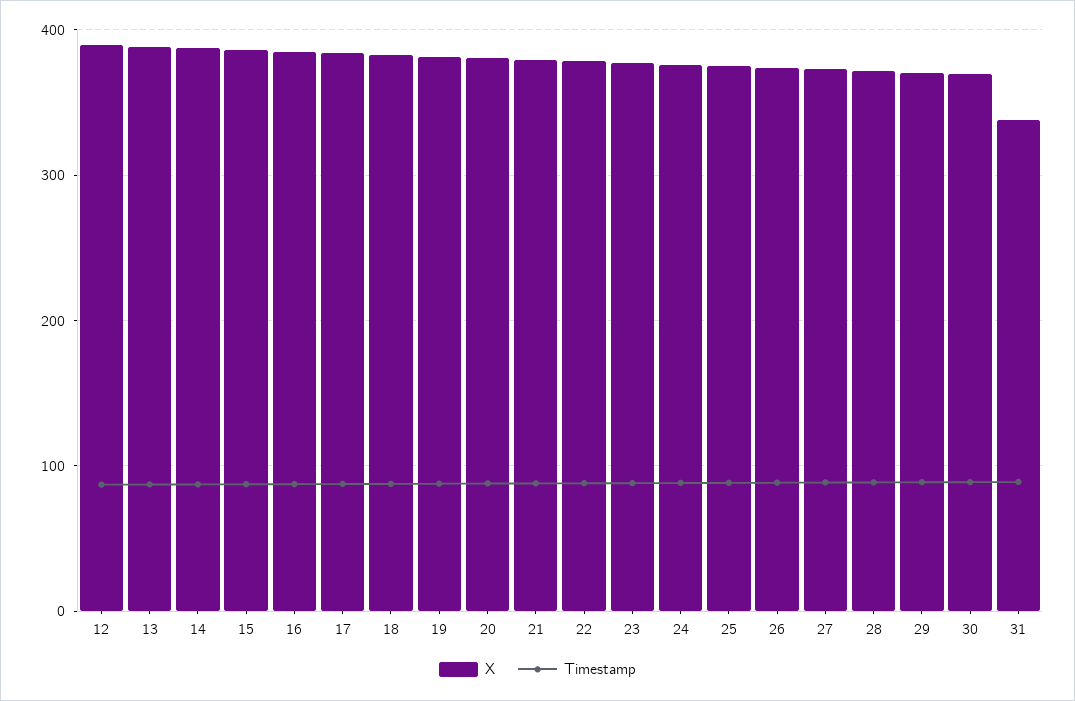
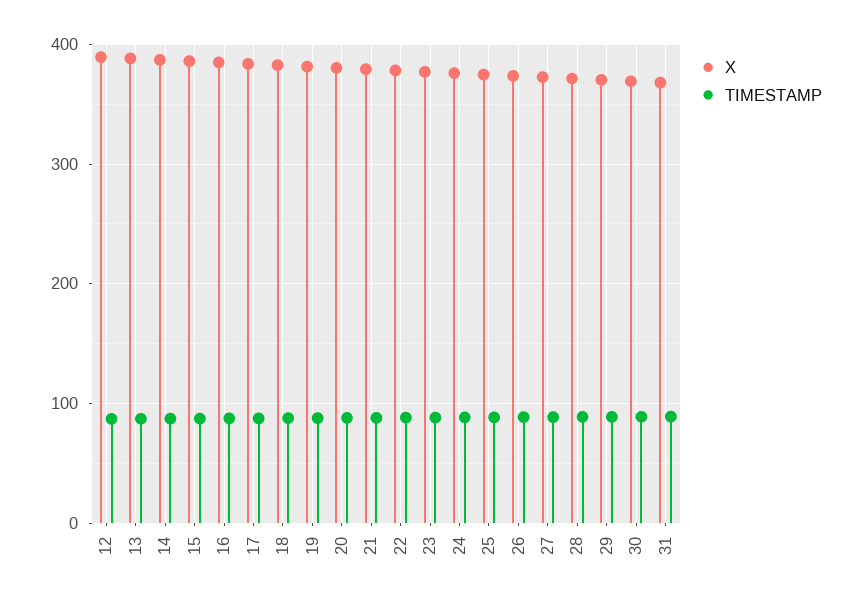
X, 31: 340 -> 370

